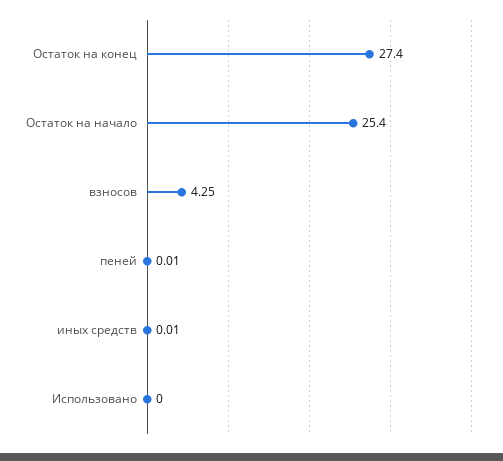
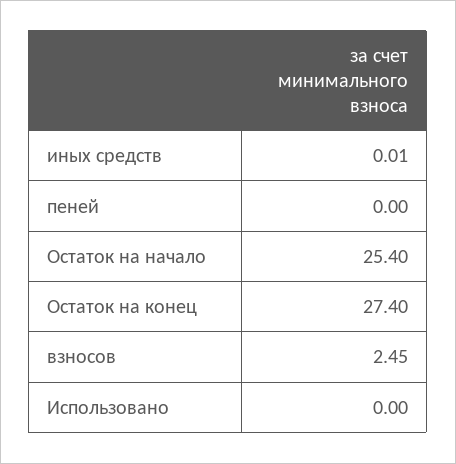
взносов: 4.25 -> 2.45
пеней: 0.01 -> 0

